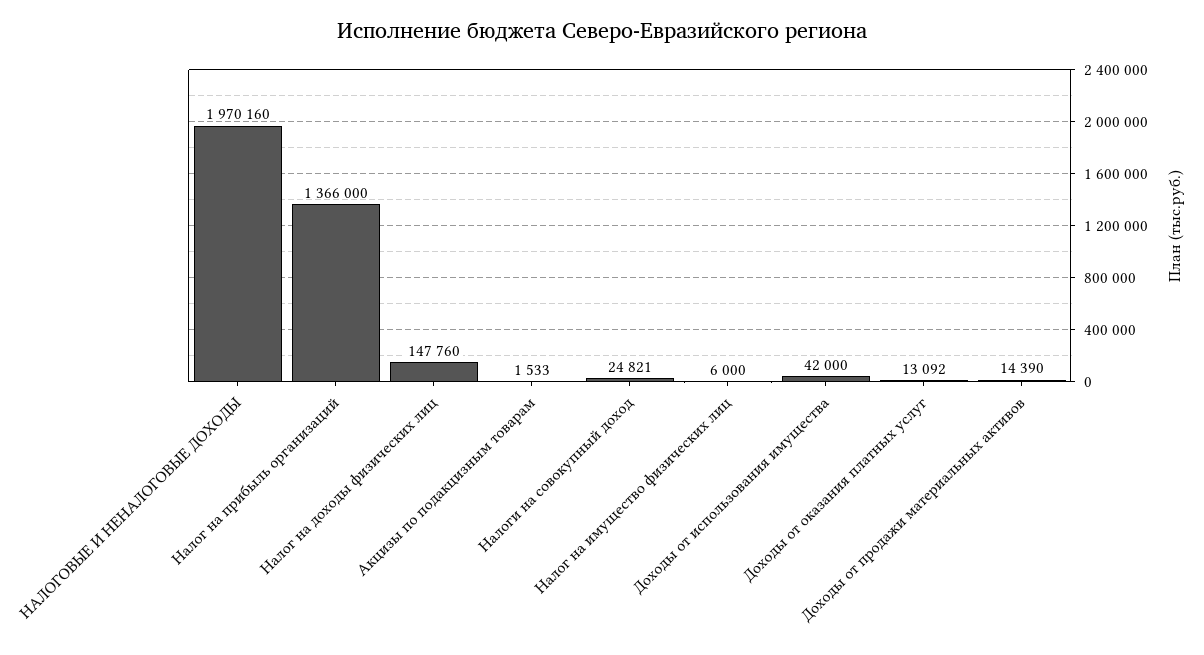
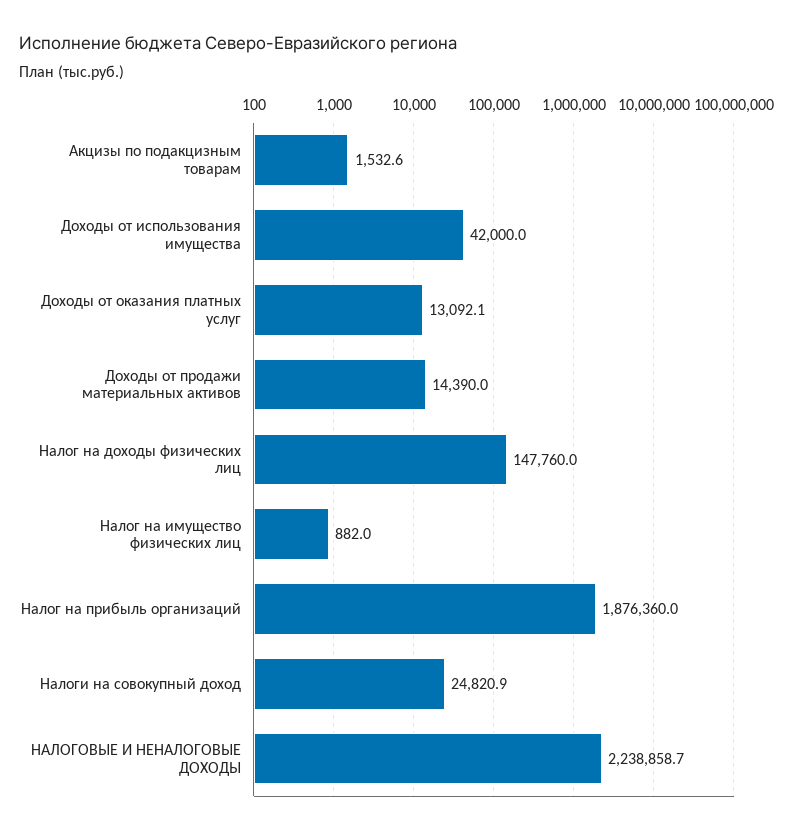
НАЛОГОВЫЕ И НЕНАЛОГОВЫЕ ДОХОДЫ: 1970160 -> 2238858.7
Налог на прибыль организаций: 1366000 -> 1876360
Налог на имущество физических лиц: 6000 -> 882

